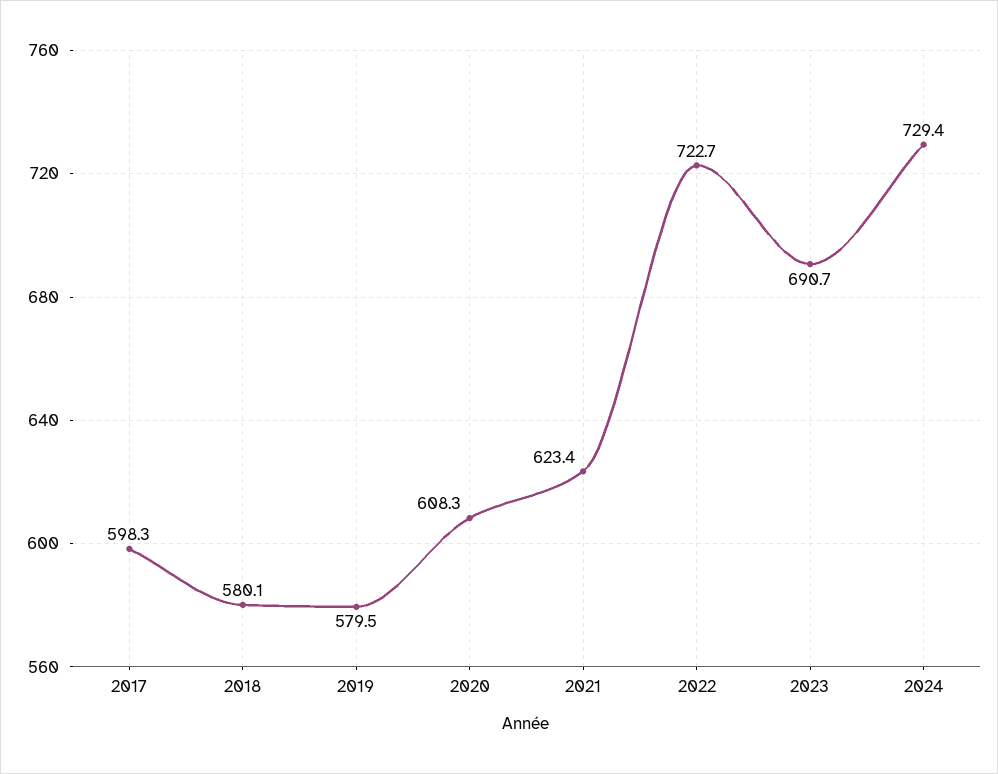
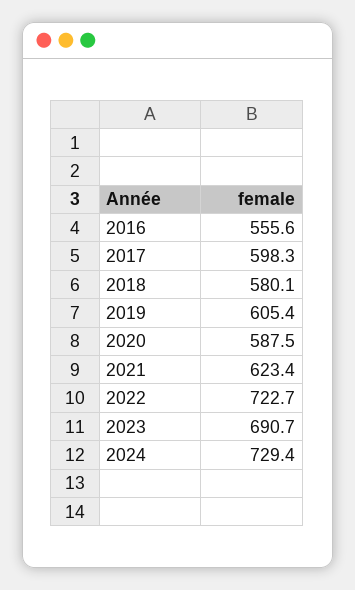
2019: 579.5 -> 605.4
2020: 608.3 -> 587.5
2016: none -> 555.6

